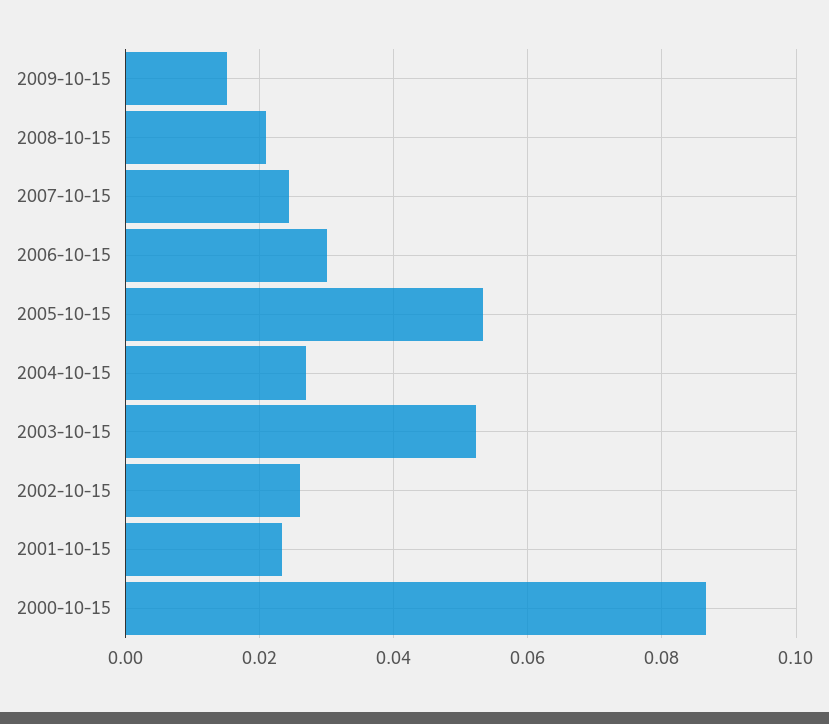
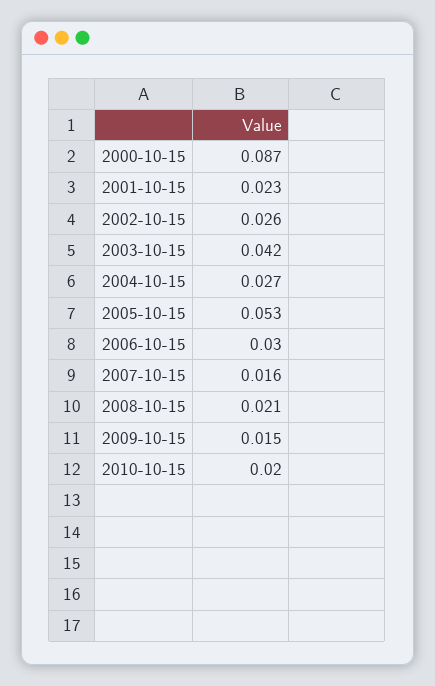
2007-10-15: 0.024 -> 0.016
2003-10-15: 0.052 -> 0.042
2010-10-15: none -> 0.02

